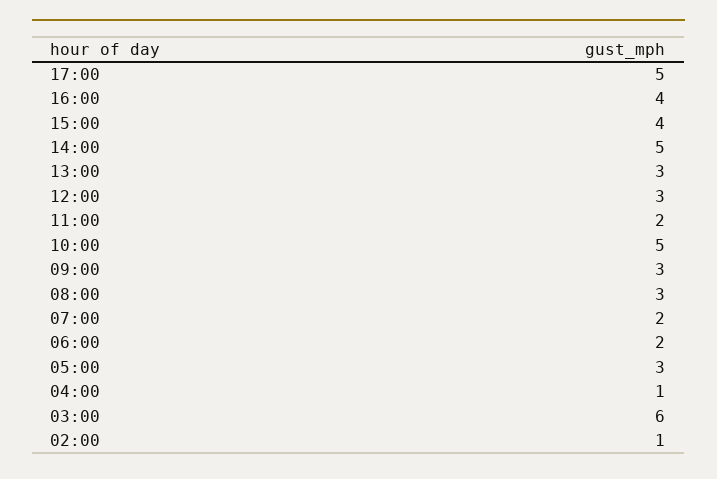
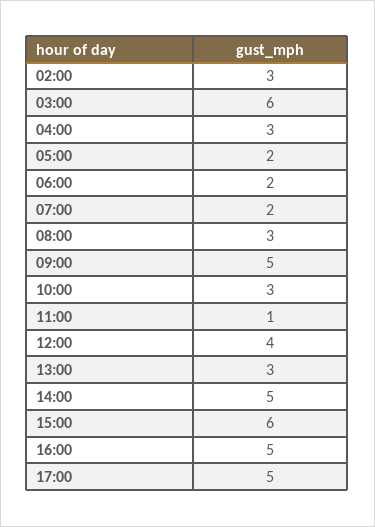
16:00: 4 -> 5
15:00: 4 -> 6
12:00: 3 -> 4
11:00: 2 -> 1
10:00: 5 -> 3
09:00: 3 -> 5
05:00: 3 -> 2
04:00: 1 -> 3
02:00: 1 -> 3

